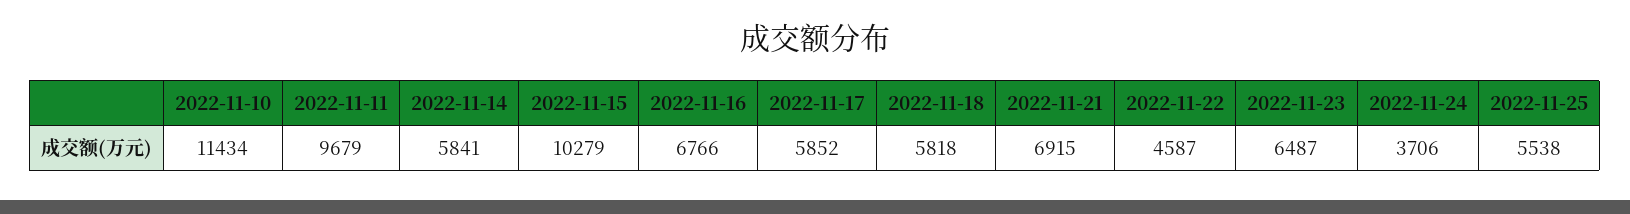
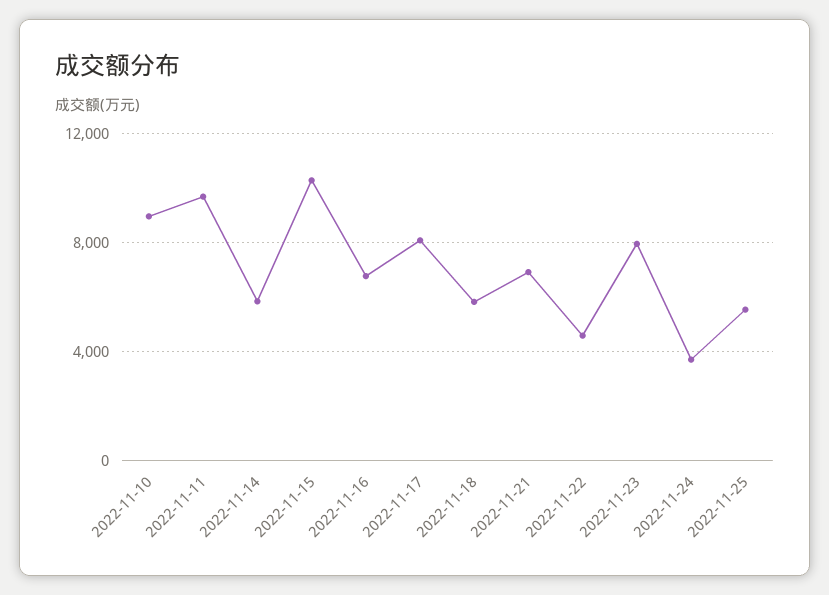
2022-11-10: 11434 -> 9000
2022-11-17: 5852 -> 8000
2022-11-23: 6487 -> 8000

